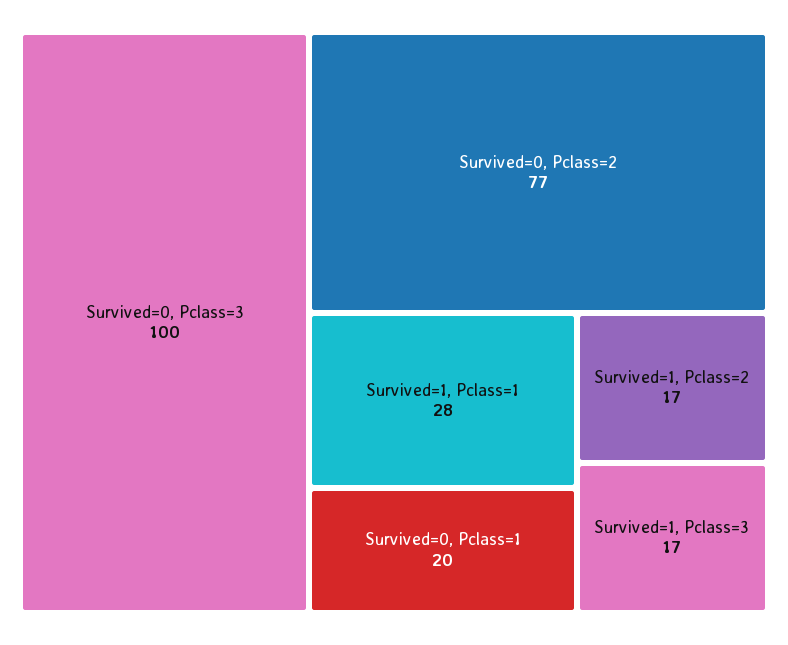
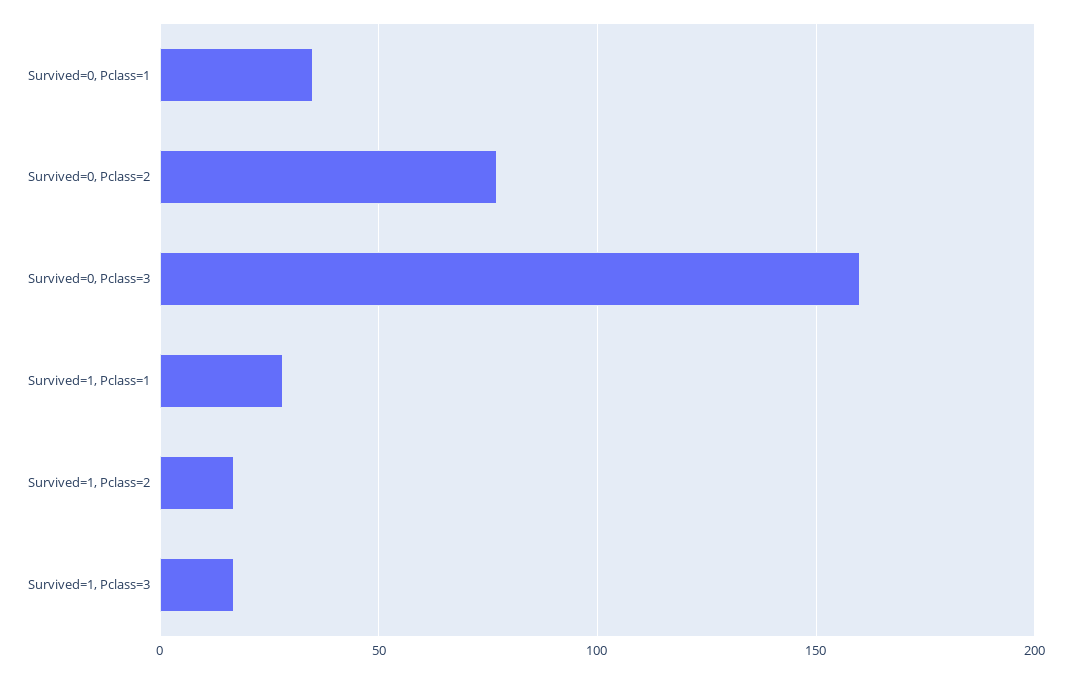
Survived=0, Pclass=3: 100 -> 160
Survived=0, Pclass=1: 20 -> 35

